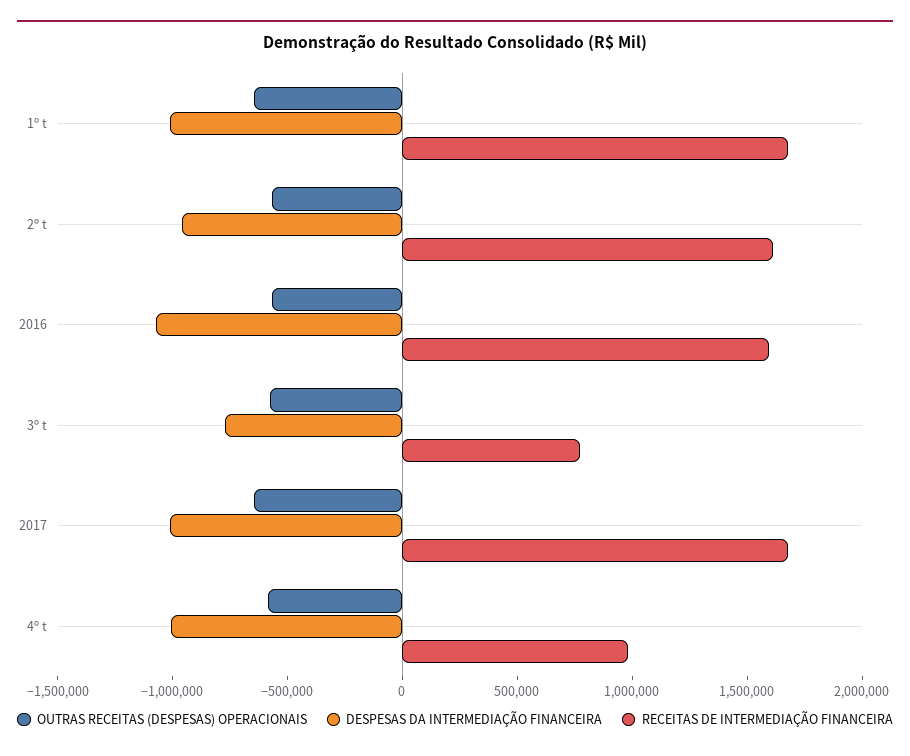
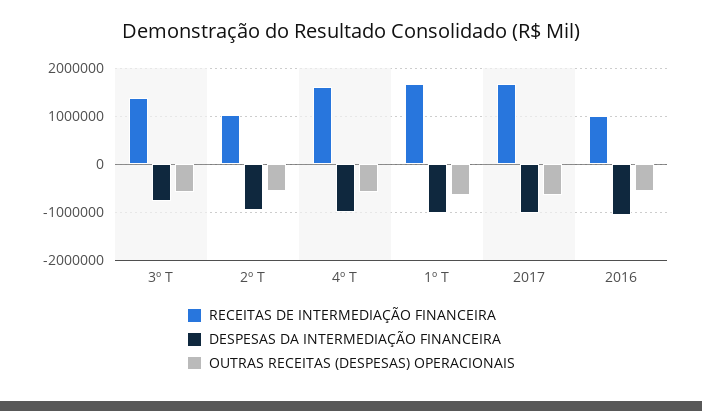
RECEITAS DE INTERMEDIAÇÃO FINANCEIRA, 2º t: 1600000 -> 1000000
RECEITAS DE INTERMEDIAÇÃO FINANCEIRA, 2016: 1600000 -> 1000000
RECEITAS DE INTERMEDIAÇÃO FINANCEIRA, 3º t: 800000 -> 1400000
RECEITAS DE INTERMEDIAÇÃO FINANCEIRA, 4º t: 1000000 -> 1600000

